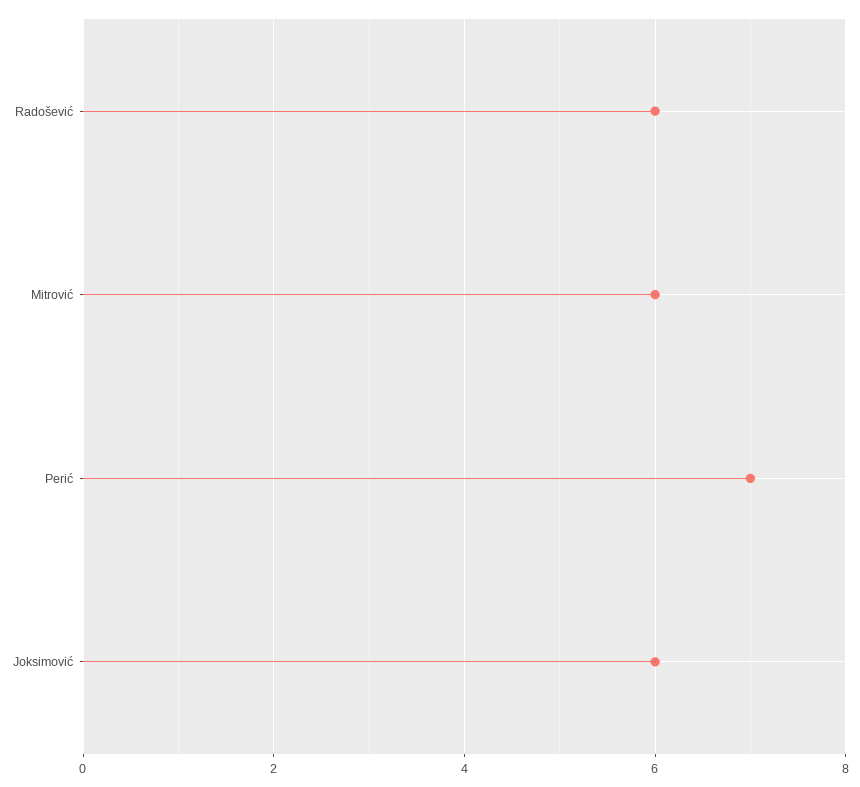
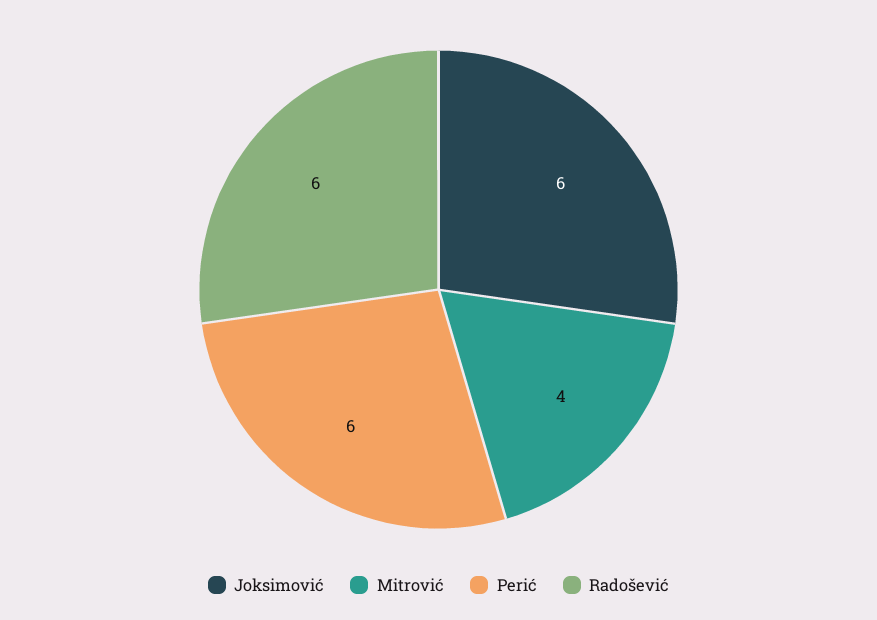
Mitrović: 6 -> 4
Perić: 7 -> 6

